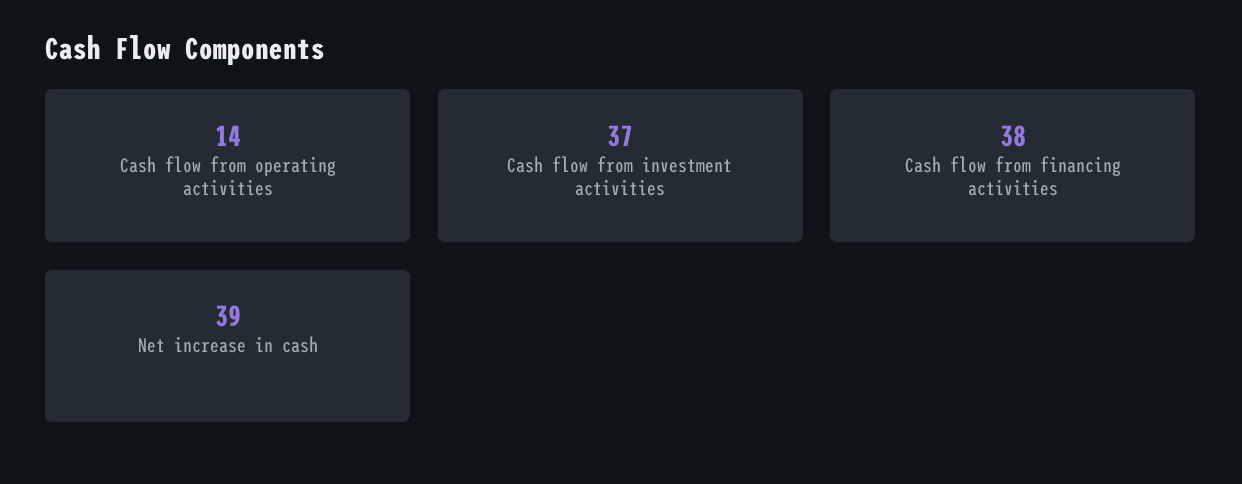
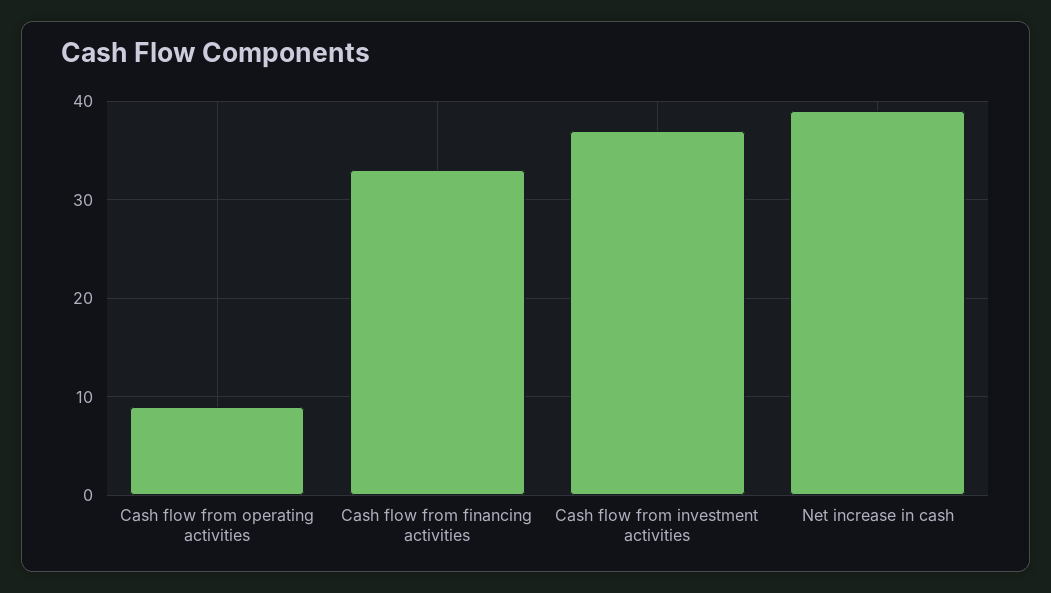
Cash flow from operating activities: 14 -> 9
Cash flow from financing activities: 38 -> 33

